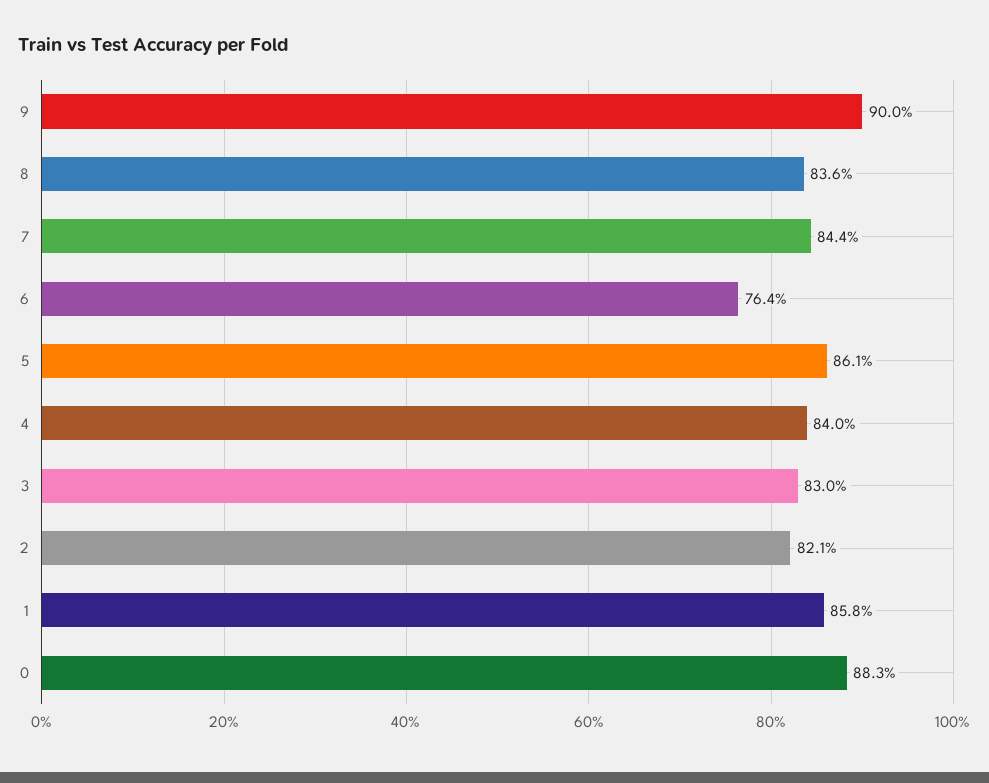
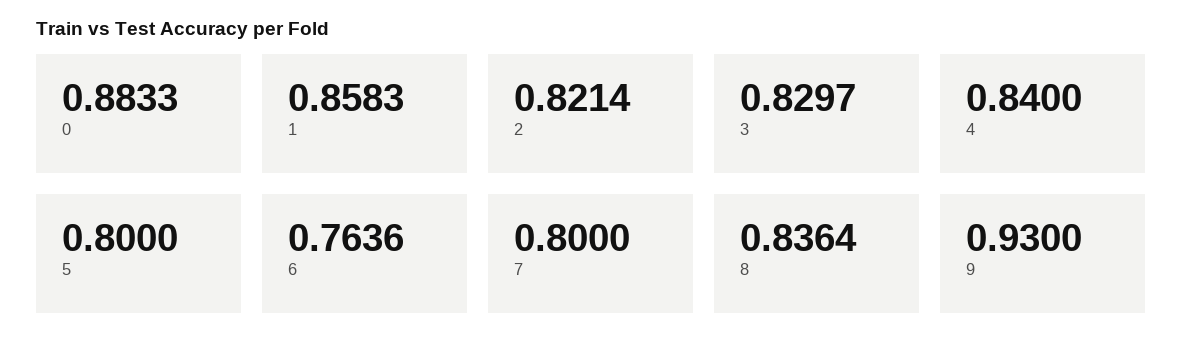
9: 0.9 -> 0.93
7: 0.844 -> 0.8
5: 0.861 -> 0.8

